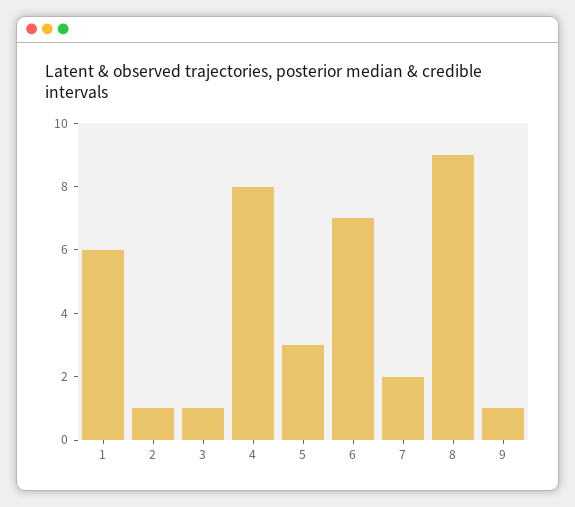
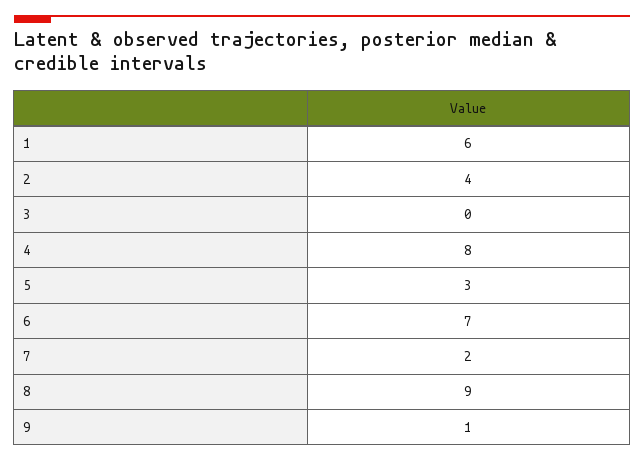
2: 1 -> 4
3: 1 -> 0

